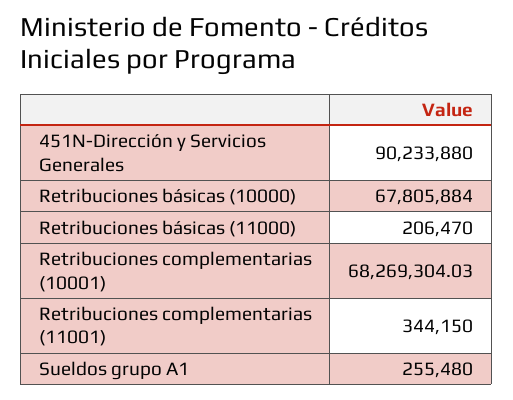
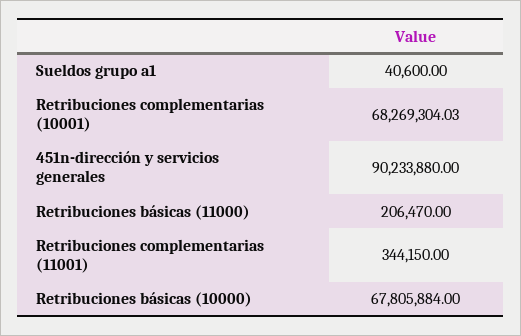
Sueldos grupo A1: 255480 -> 40600

